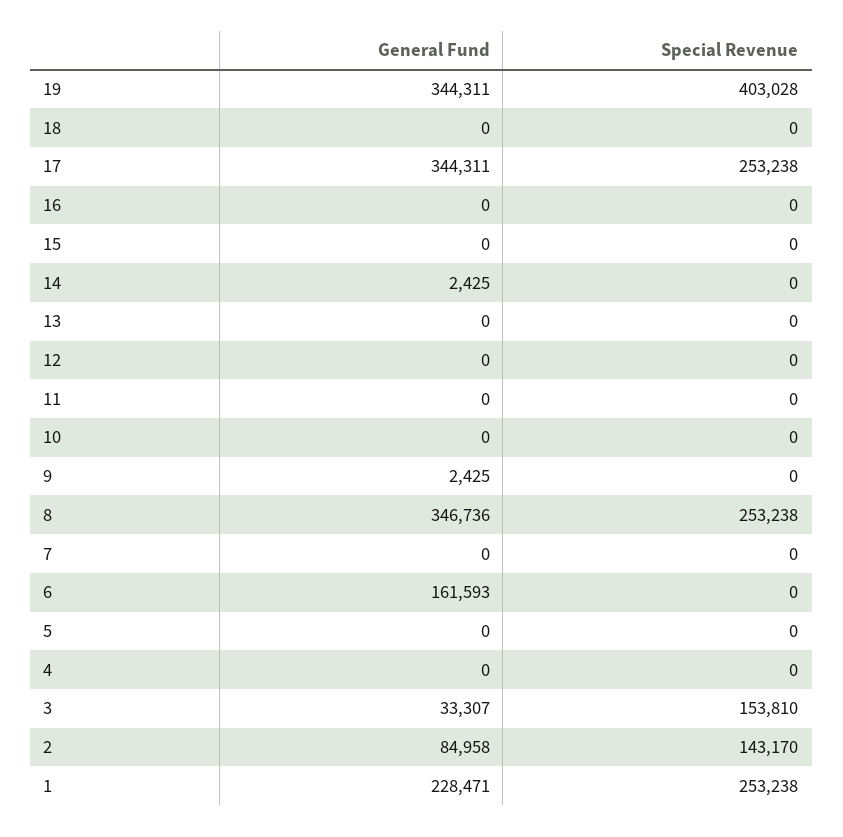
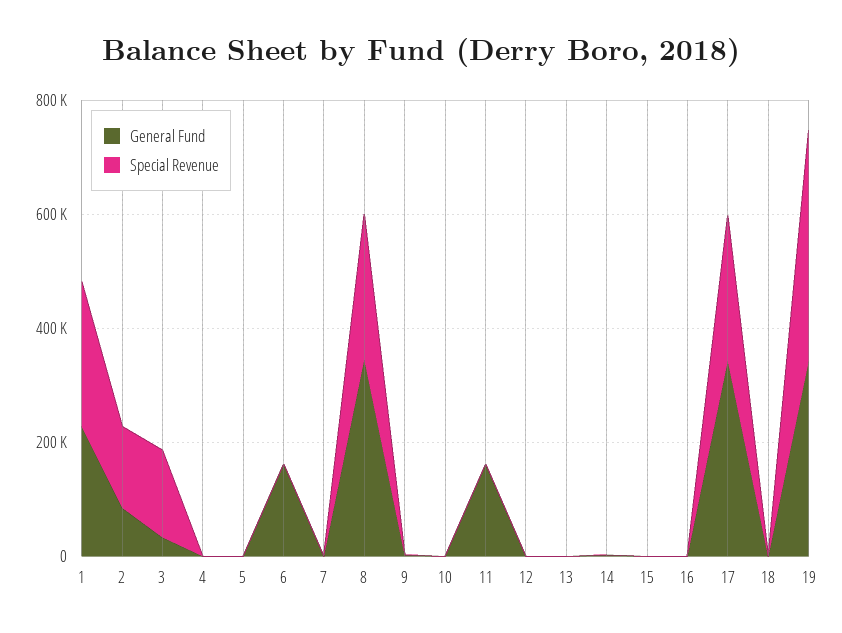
General Fund, 11: 0 -> 150000

